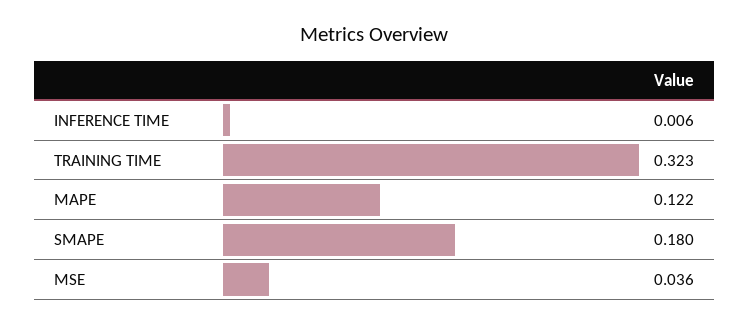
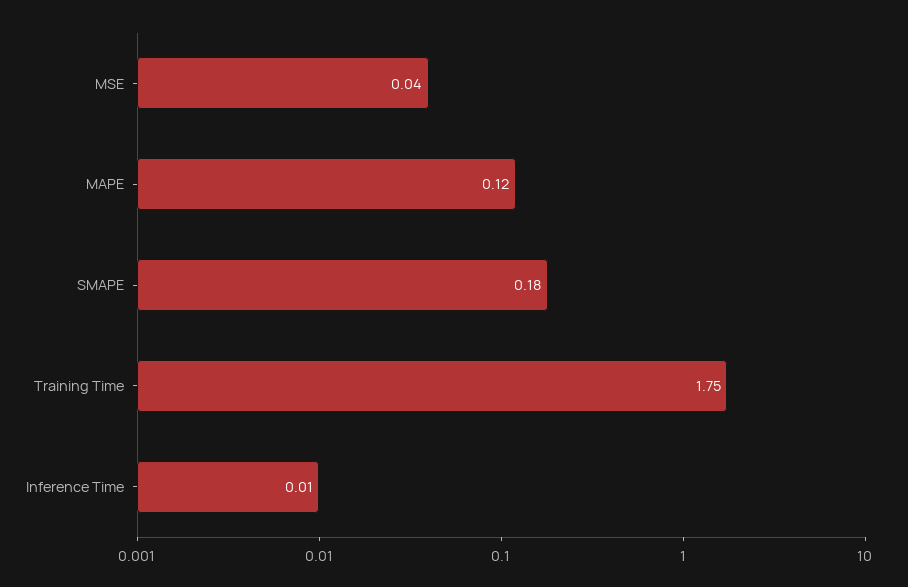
TRAINING TIME: 0.323 -> 1.75

